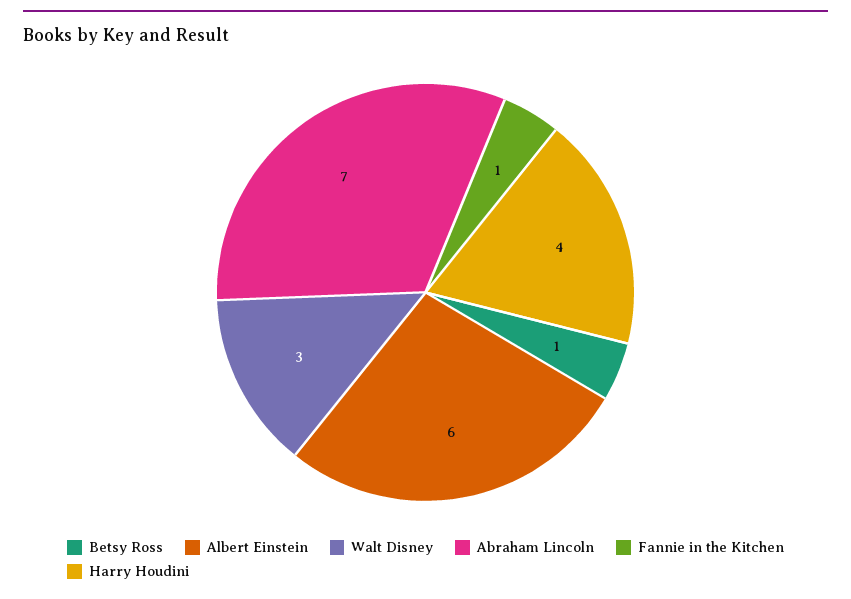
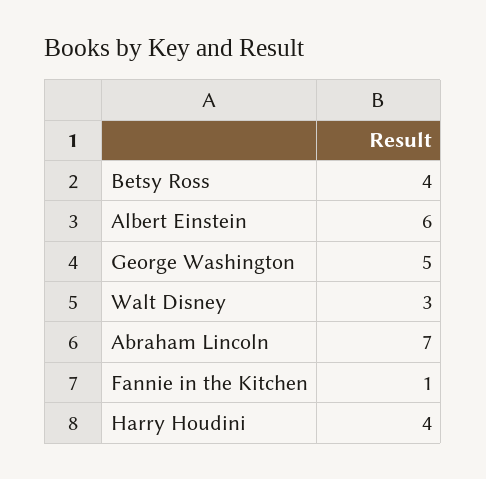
Betsy Ross: 1 -> 4
George Washington: none -> 5

